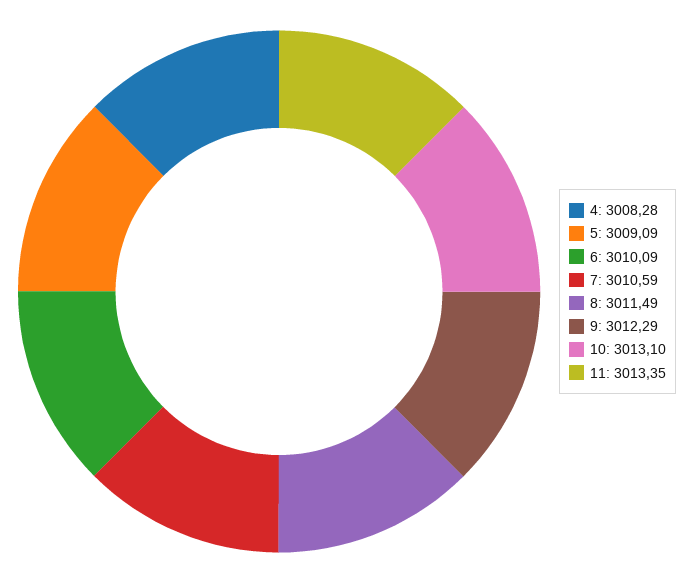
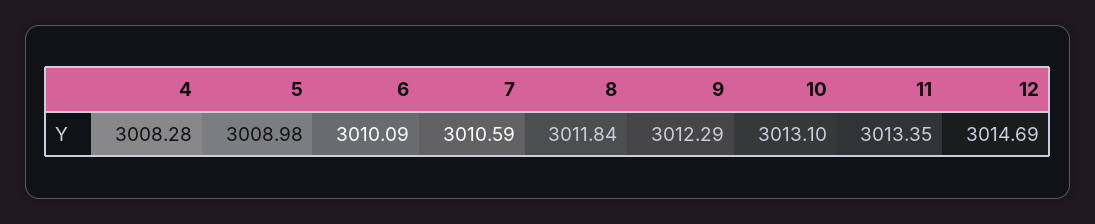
5: 3009.09 -> 3008.98
8: 3011.49 -> 3011.84
12: none -> 3014.69

